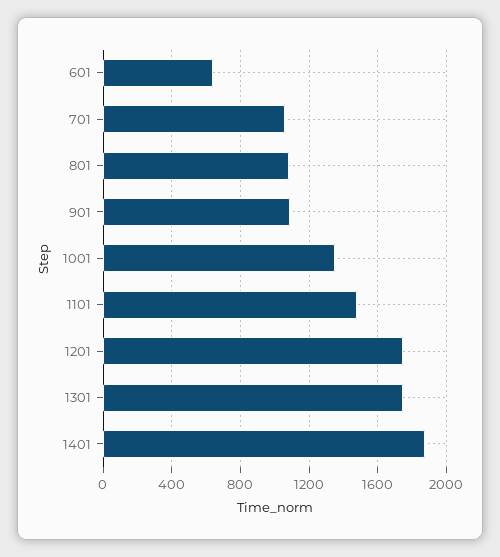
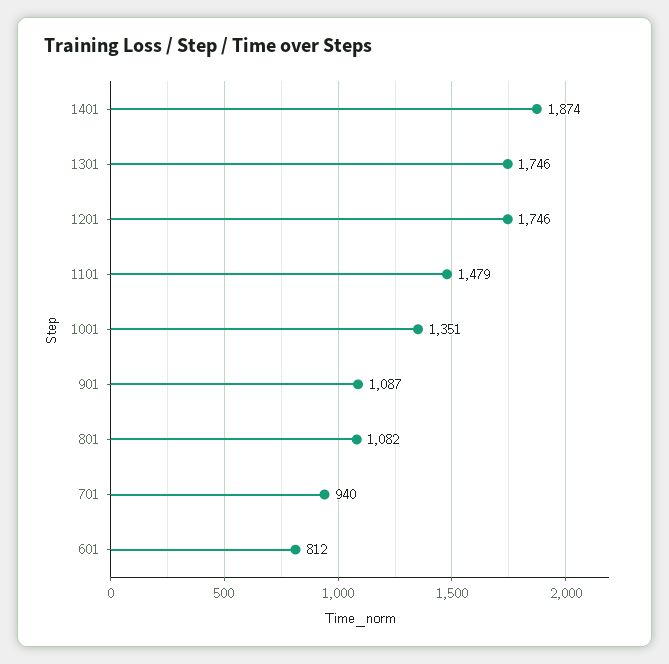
601: 650 -> 812
701: 1050 -> 940

